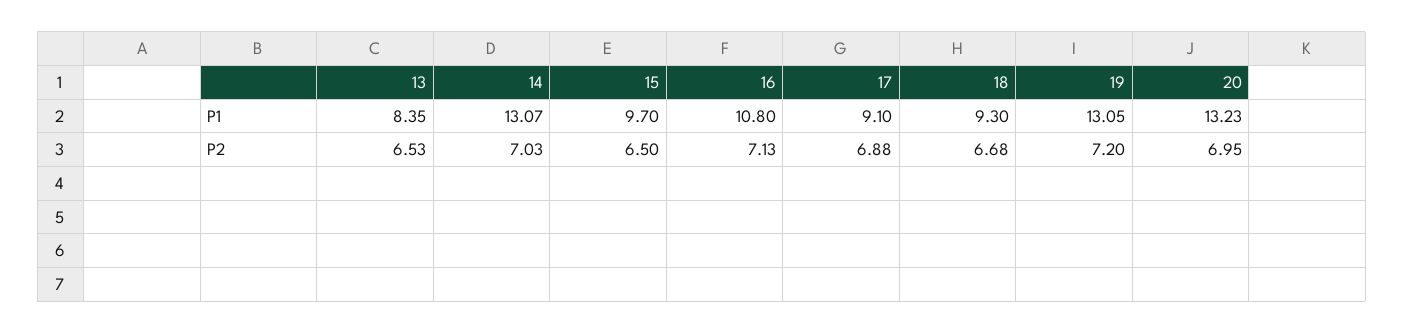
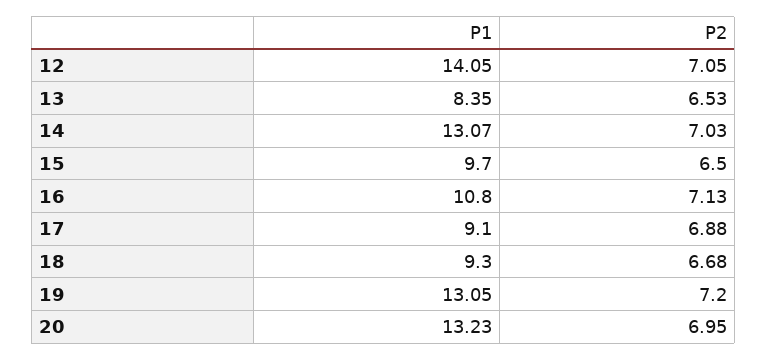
12, P1: none -> 14.05
12, P2: none -> 7.05

